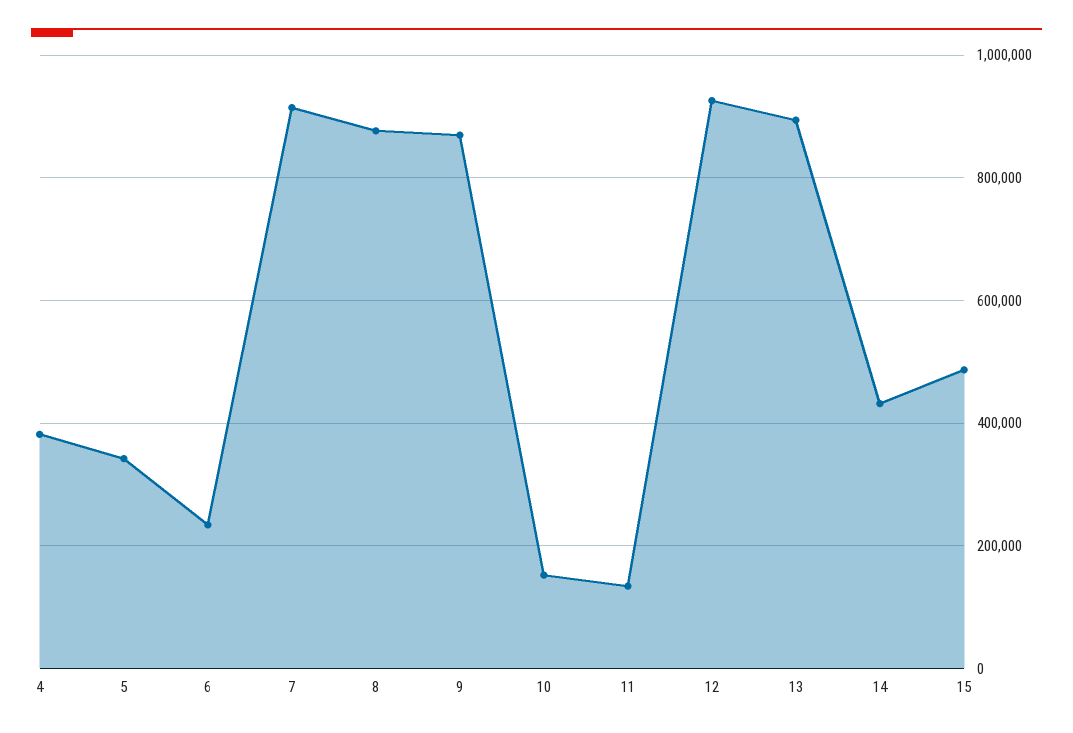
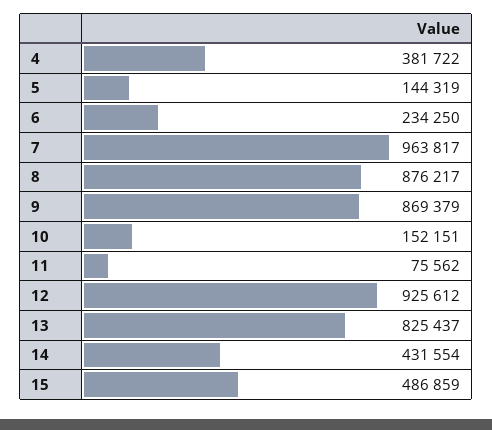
5: 340000 -> 144319
7: 920000 -> 963817
11: 140000 -> 75562
13: 900000 -> 825437

